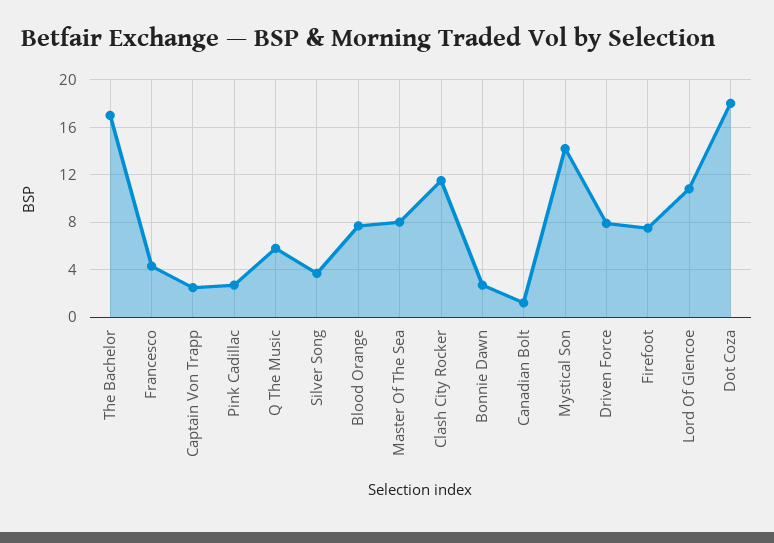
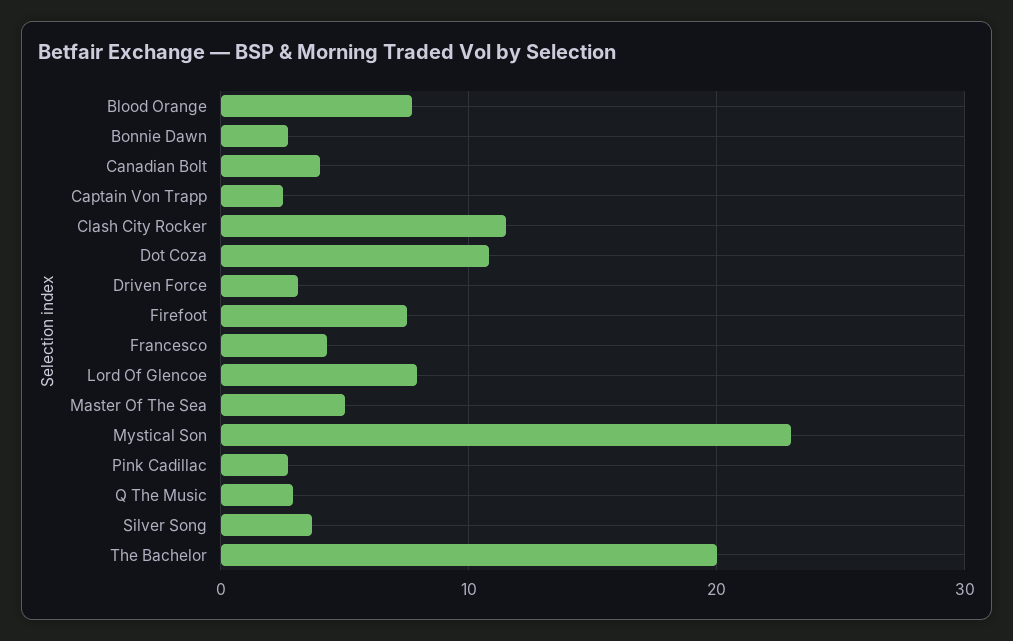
The Bachelor: 17 -> 20
Q The Music: 6 -> 3
Master Of The Sea: 8 -> 5
Canadian Bolt: 1 -> 4
Mystical Son: 14 -> 23
Driven Force: 8 -> 3
Lord Of Glencoe: 11 -> 8
Dot Coza: 18 -> 11

